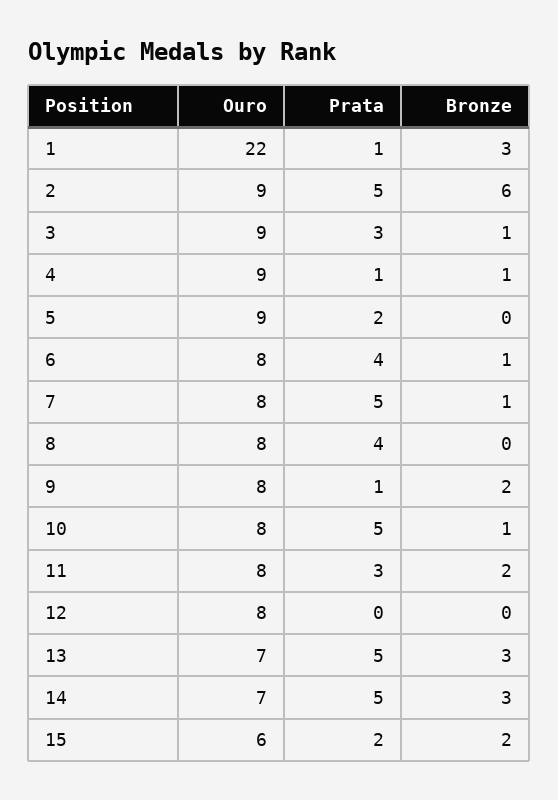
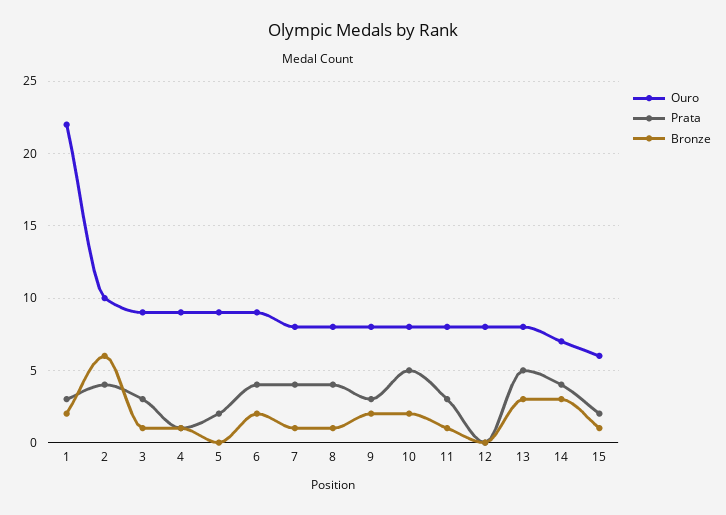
Prata, 1: 1 -> 3
Bronze, 1: 3 -> 2
Ouro, 2: 9 -> 10
Prata, 2: 5 -> 4
Ouro, 6: 8 -> 9
Bronze, 6: 1 -> 2
Prata, 7: 5 -> 4
Bronze, 8: 0 -> 1
Prata, 9: 1 -> 3
Bronze, 10: 1 -> 2
Bronze, 11: 2 -> 1
Ouro, 13: 7 -> 8
Prata, 14: 5 -> 4
Bronze, 15: 2 -> 1

